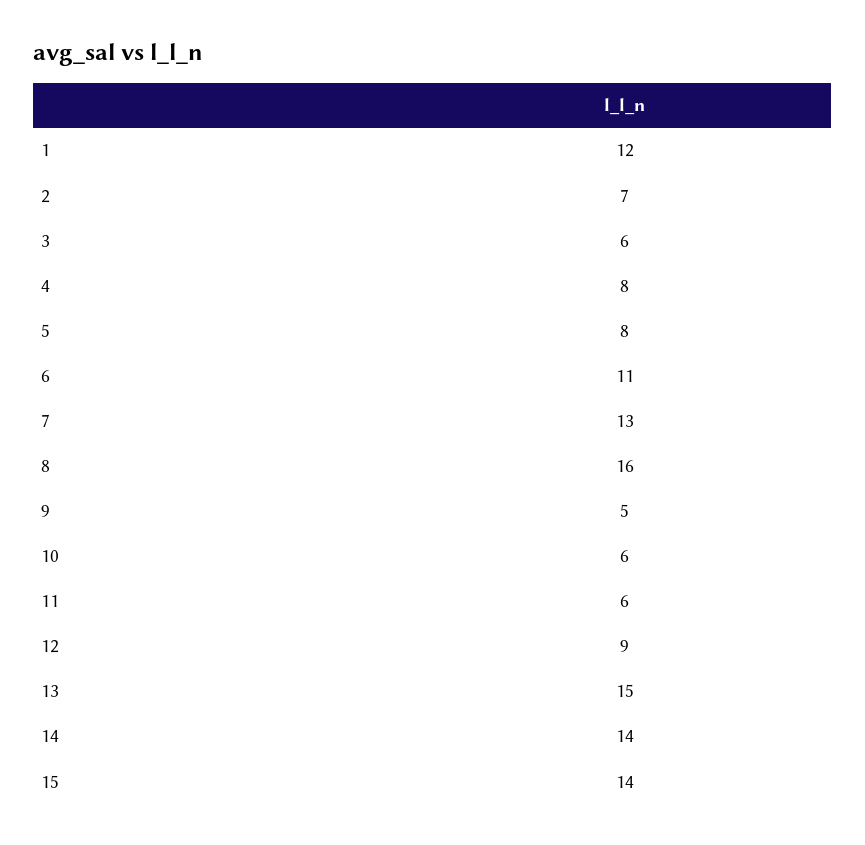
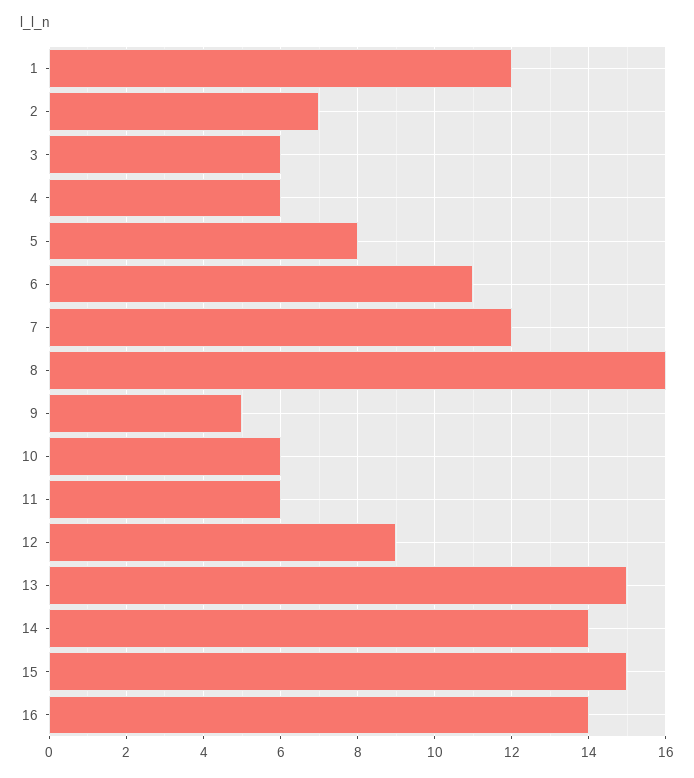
4: 8 -> 6
7: 13 -> 12
15: 14 -> 15
16: none -> 14

